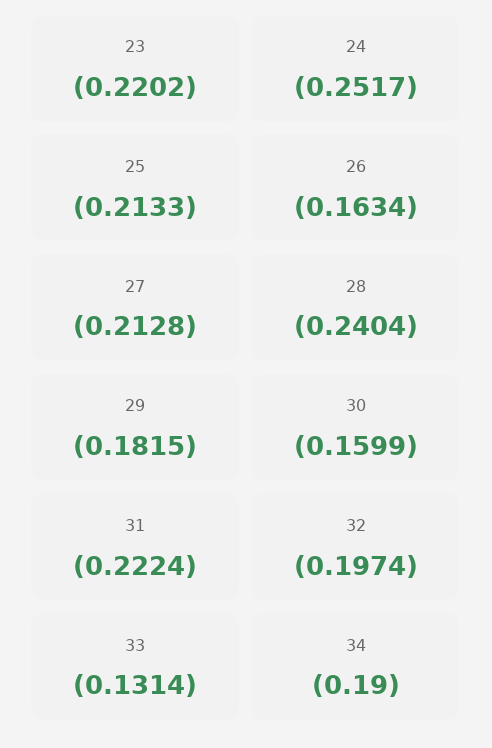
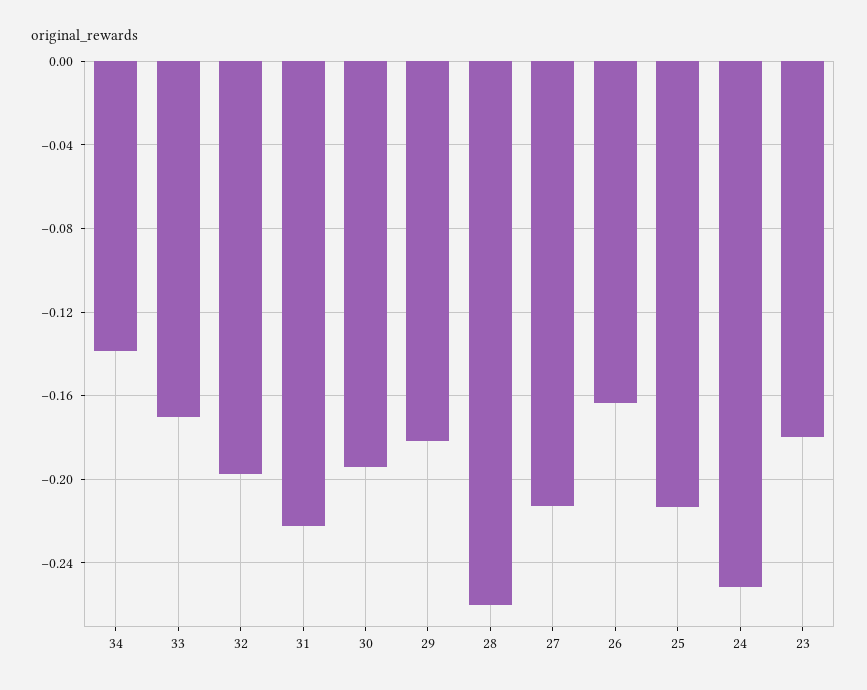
23: -0.2202 -> -0.18
28: -0.2404 -> -0.26
30: -0.1599 -> -0.195
33: -0.1314 -> -0.17
34: -0.19 -> -0.14

